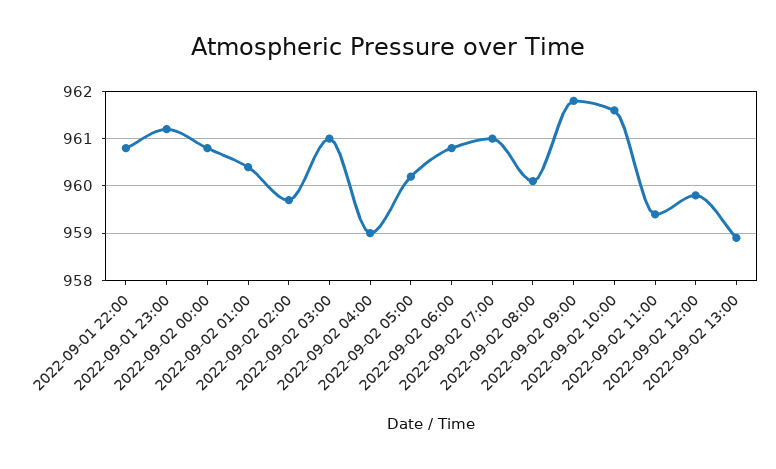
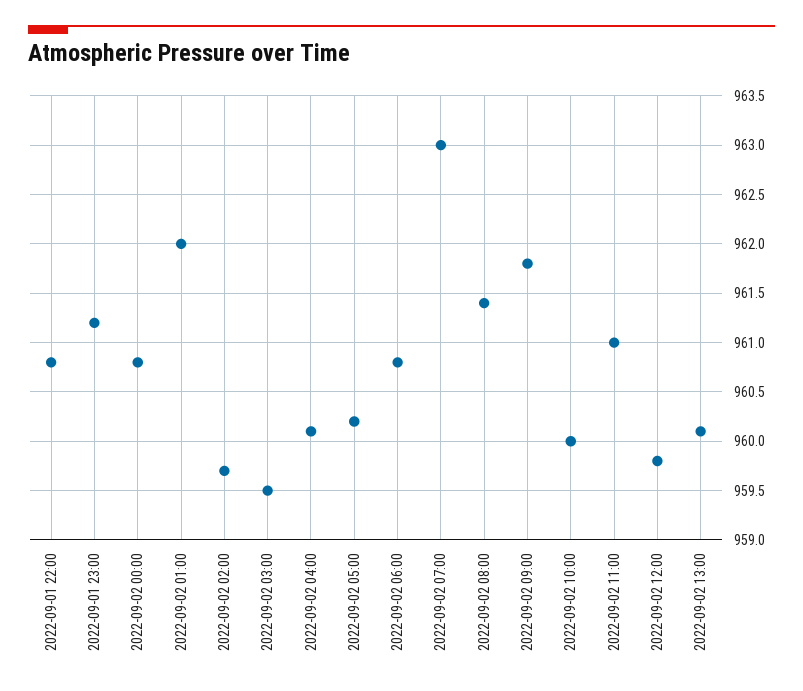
2022-09-02 01:00: 960.5 -> 962
2022-09-02 03:00: 961 -> 959.5
2022-09-02 04:00: 959 -> 960.1
2022-09-02 07:00: 961 -> 963
2022-09-02 08:00: 960 -> 961.4
2022-09-02 10:00: 961.5 -> 960
2022-09-02 11:00: 959.5 -> 961
2022-09-02 13:00: 959 -> 960.1

